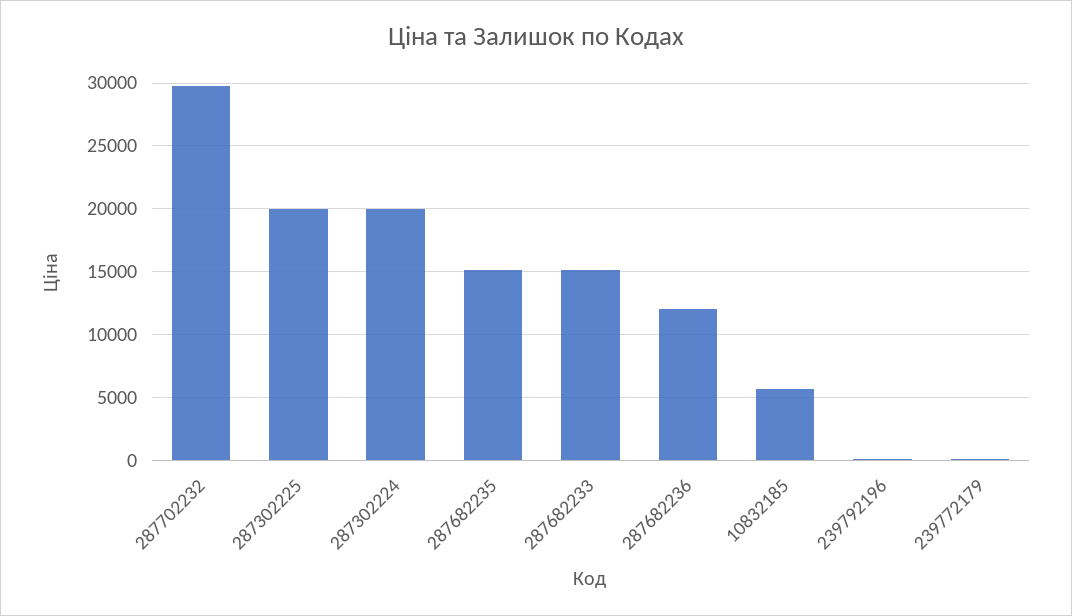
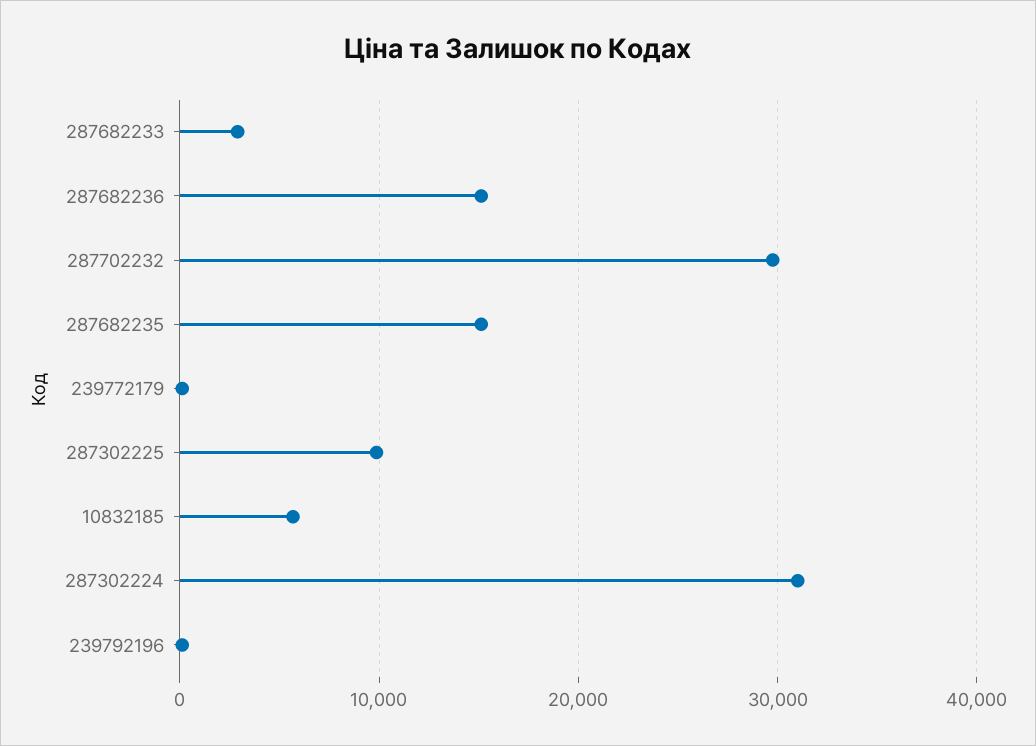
287302225: 20000 -> 10000
287302224: 20000 -> 31000
287682233: 15000 -> 3000
287682236: 12000 -> 15000

